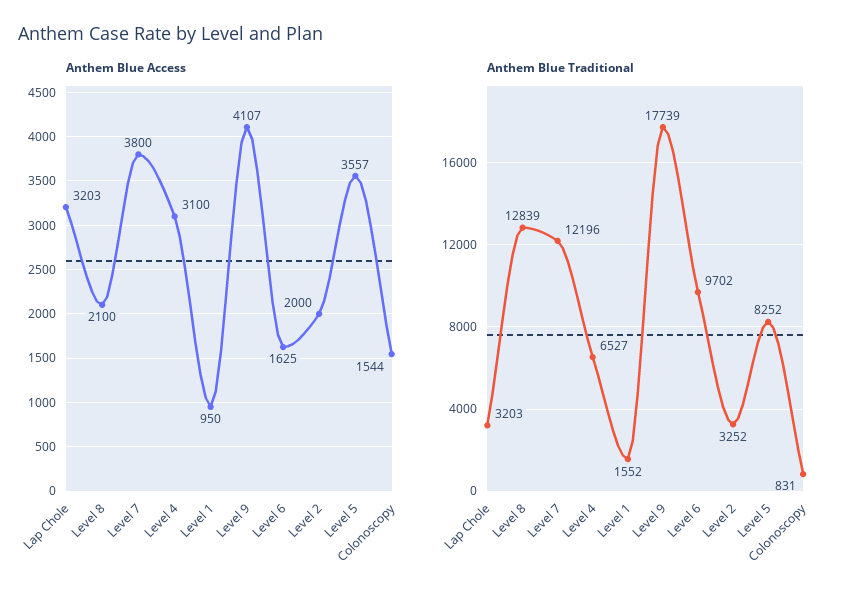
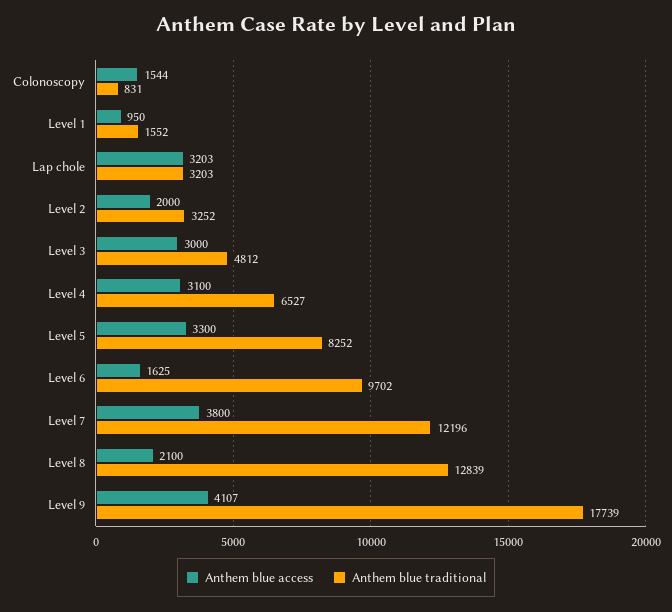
Anthem Blue Access, Level 5: 3557 -> 3300
Anthem Blue Access, Level 3: none -> 3000
Anthem Blue Traditional, Level 3: none -> 4812

